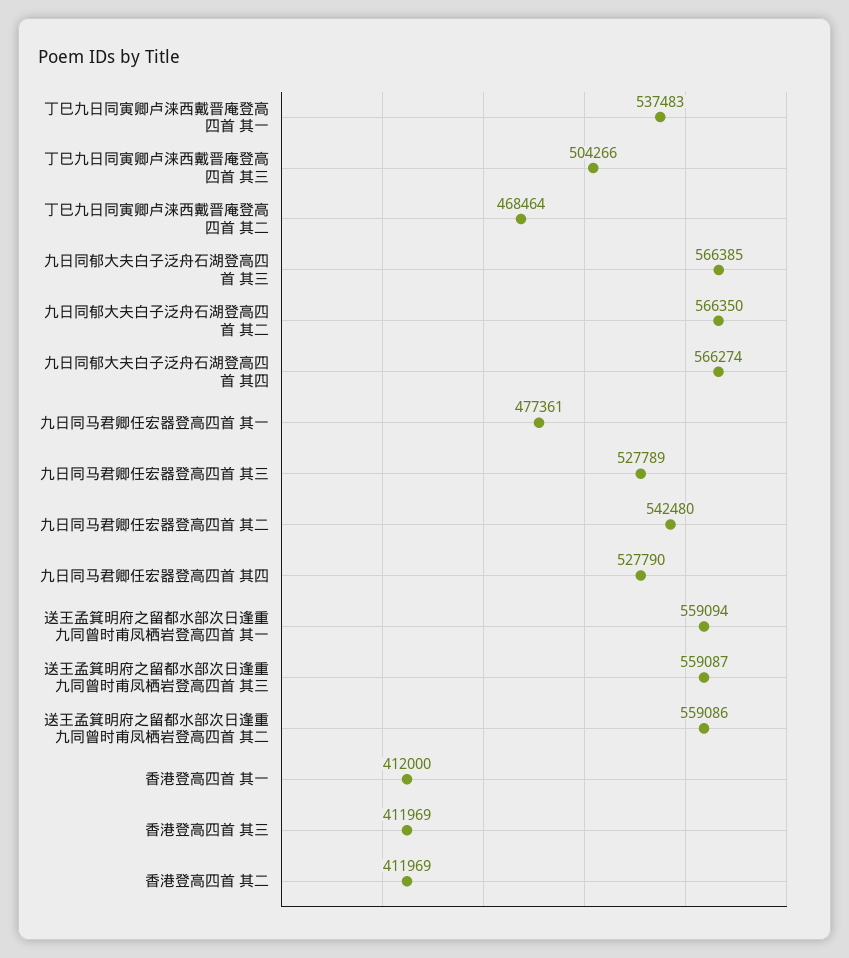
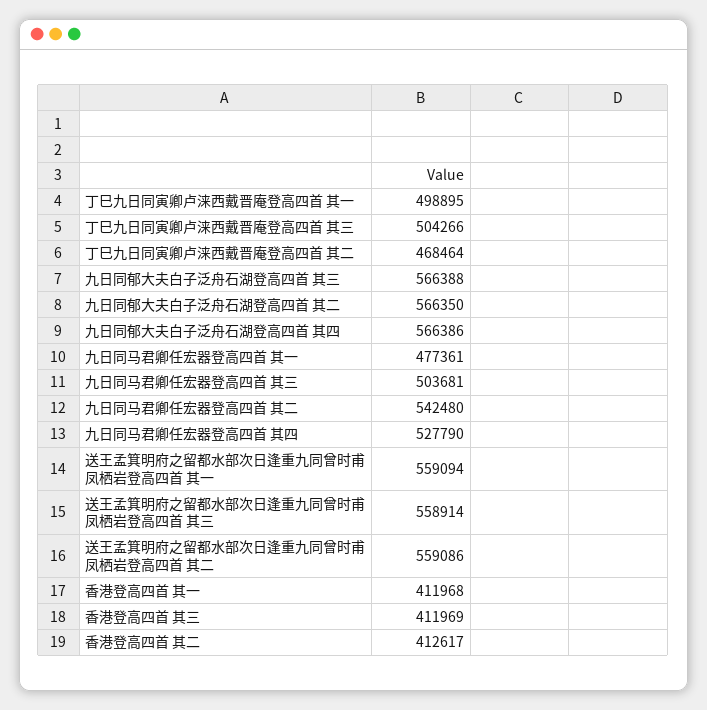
丁巳九日同寅卿卢涞西戴晋庵登高四首 其一: 537483 -> 498895
九日同郁大夫白子泛舟石湖登高四首 其三: 566385 -> 566388
九日同郁大夫白子泛舟石湖登高四首 其四: 566274 -> 566386
九日同马君卿任宏器登高四首 其三: 527789 -> 503681
送王孟箕明府之留都水部次日逢重九同曾时甫凤栖岩登高四首 其三: 559087 -> 558914
香港登高四首 其一: 412000 -> 411968
香港登高四首 其二: 411969 -> 412617

